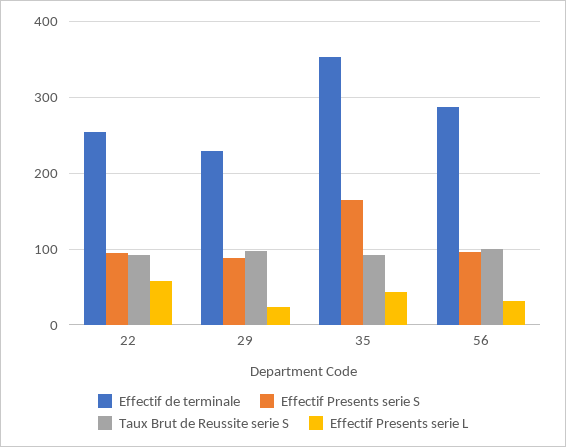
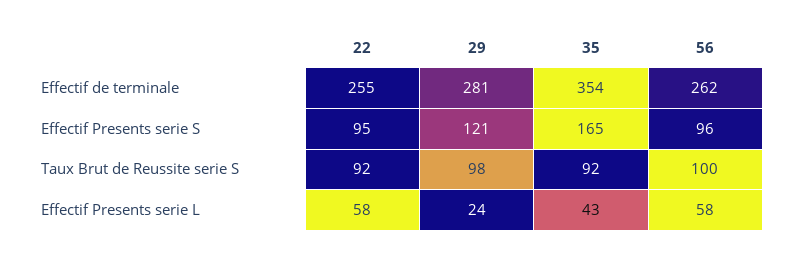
Effectif de terminale, 29: 230 -> 281
Effectif Presents serie S, 29: 90 -> 121
Effectif de terminale, 56: 290 -> 262
Effectif Presents serie L, 56: 30 -> 58

